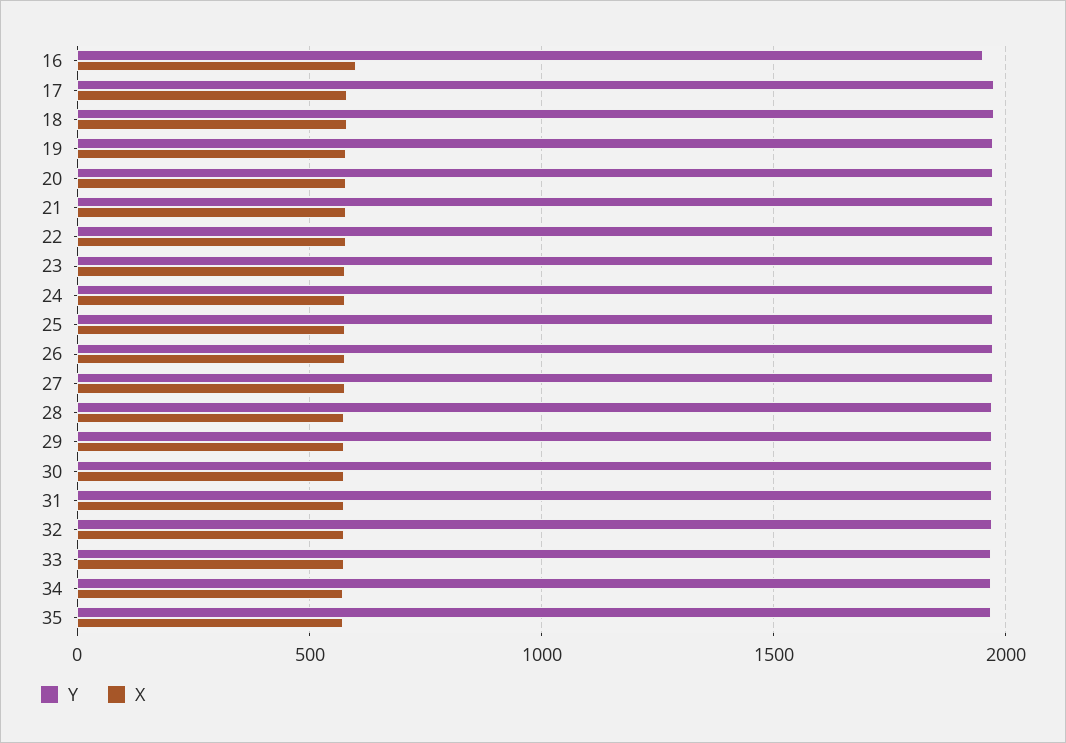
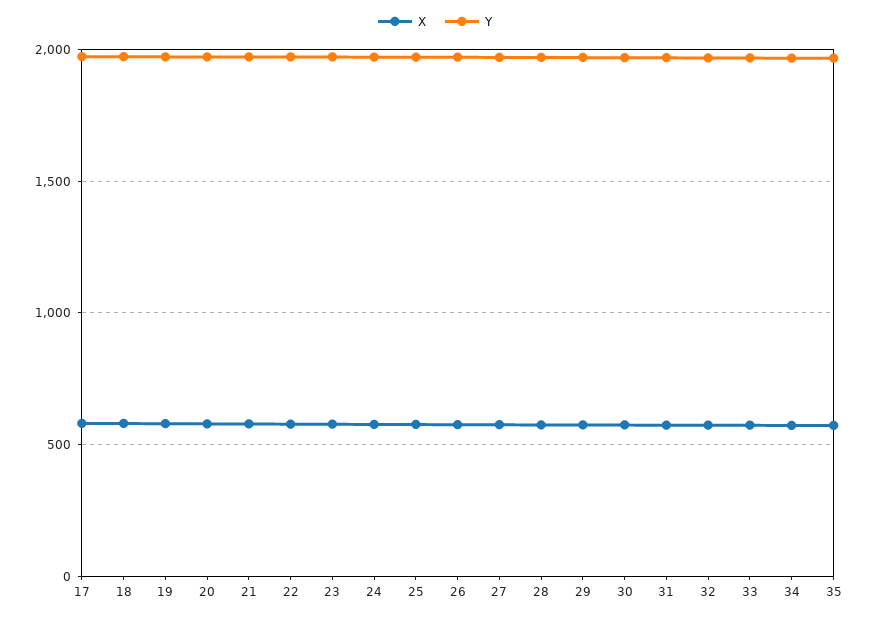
Y, 16: 1950 -> none
X, 16: 600 -> none

